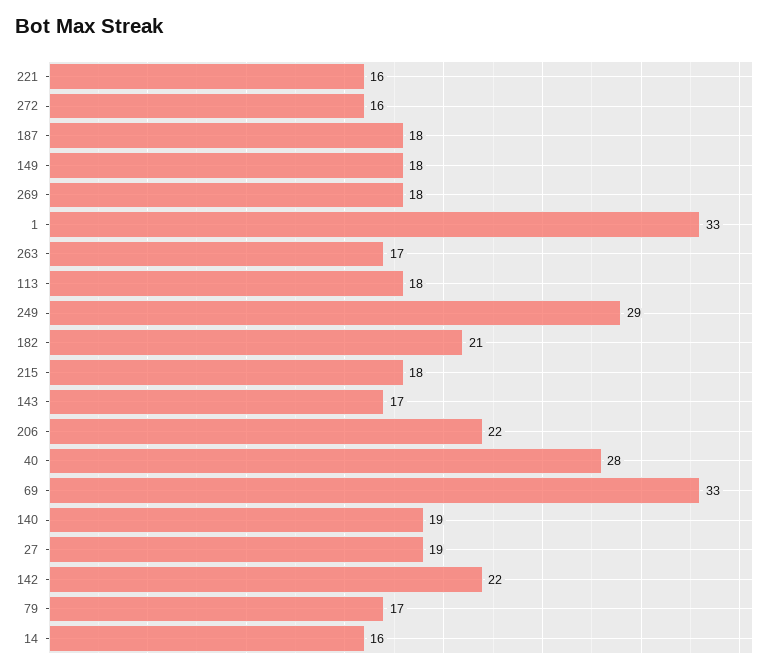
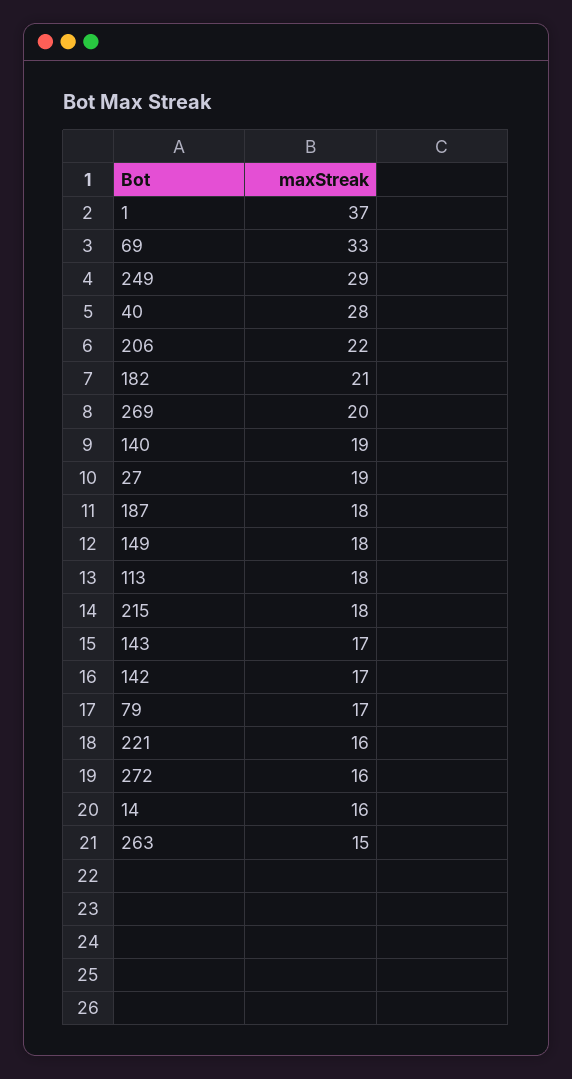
269: 18 -> 20
1: 33 -> 37
263: 17 -> 15
142: 22 -> 17

